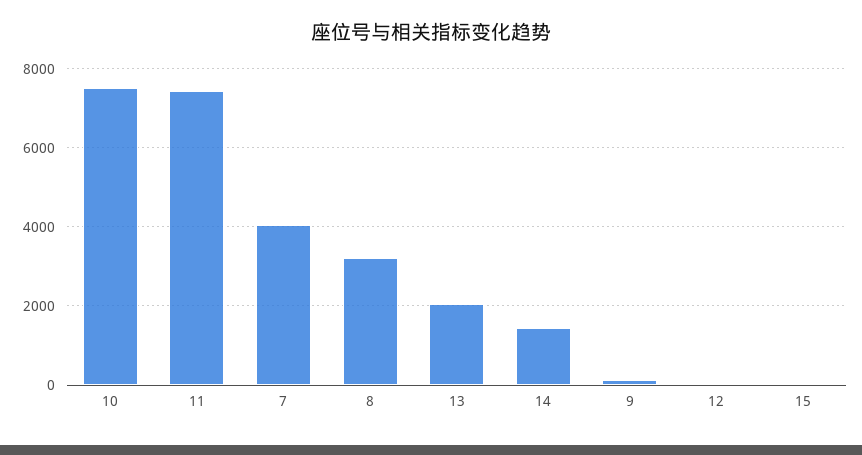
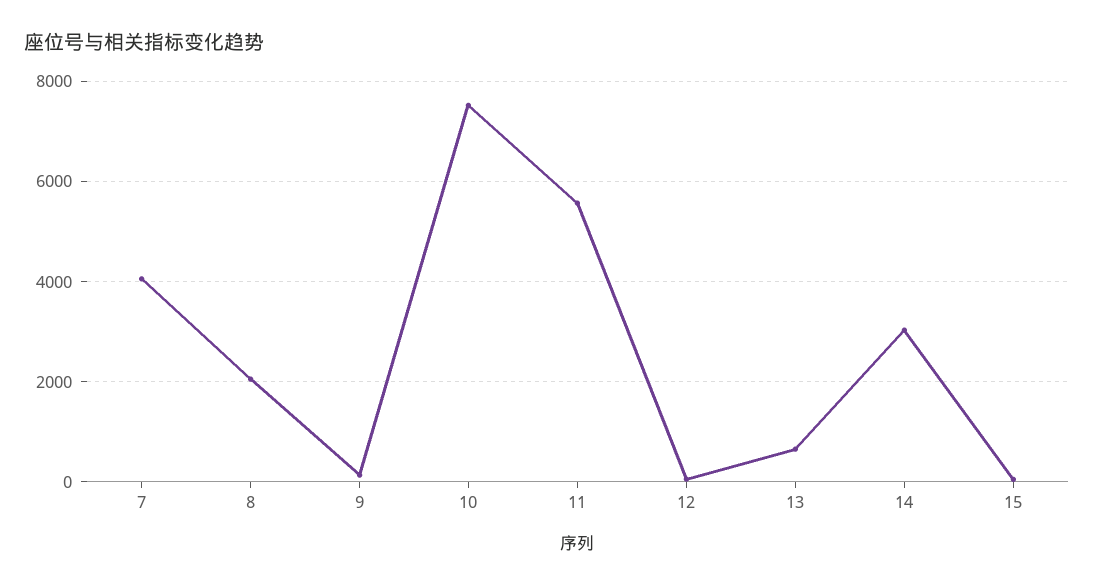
11: 7400 -> 5600
8: 3200 -> 2000
13: 2000 -> 600
14: 1400 -> 3000

